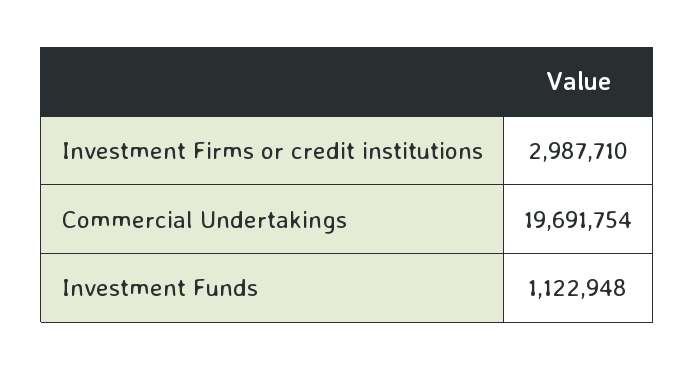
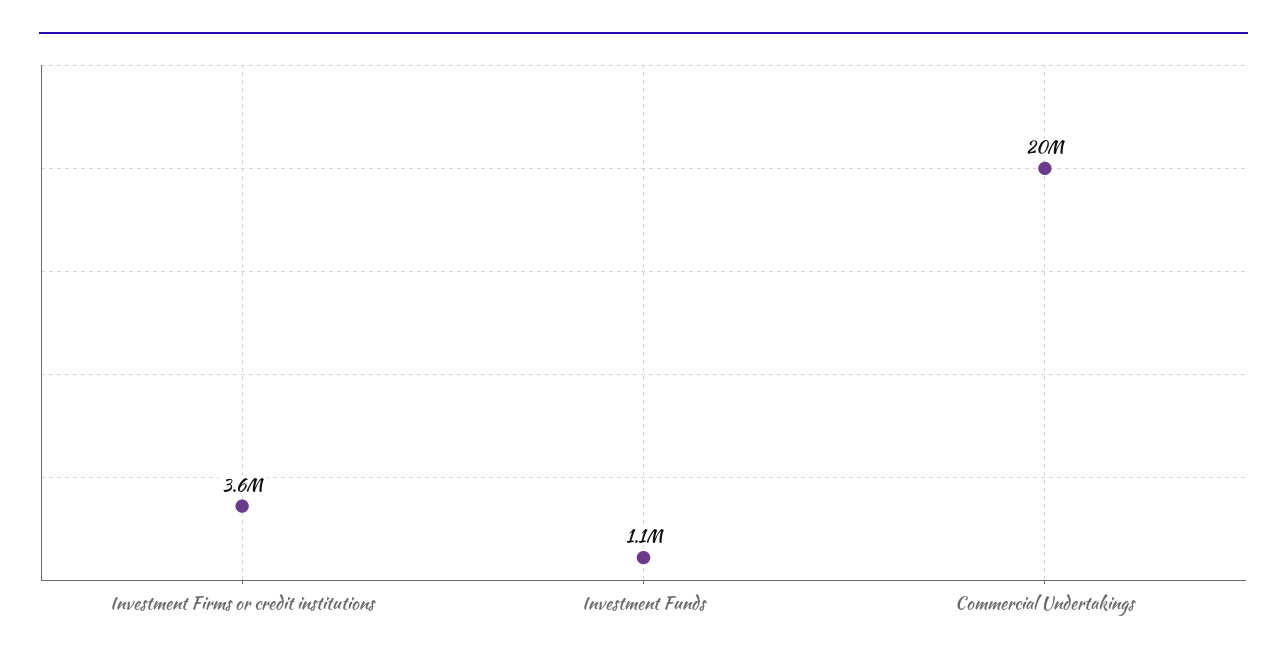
Investment Firms or credit institutions: 2987710 -> 3600000

